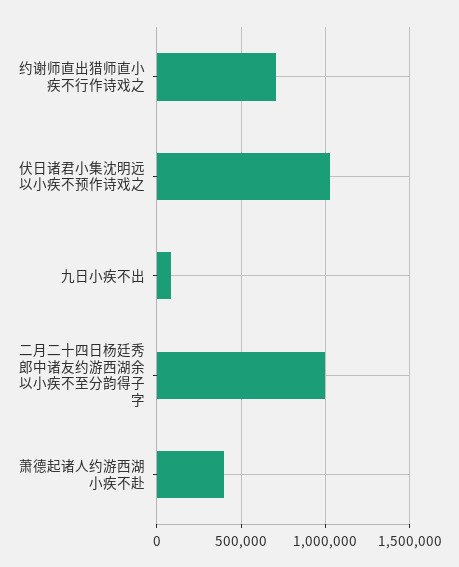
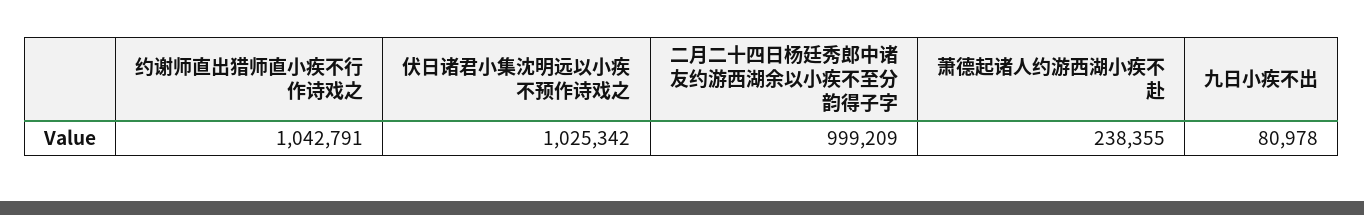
约谢师直出猎师直小疾不行作诗戏之: 700000 -> 1042791
萧德起诸人约游西湖小疾不赴: 400000 -> 238355

